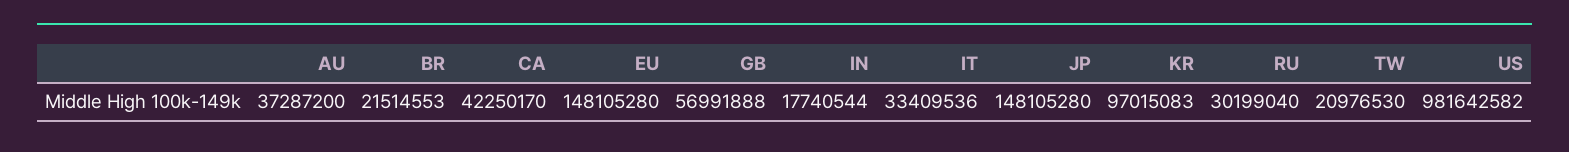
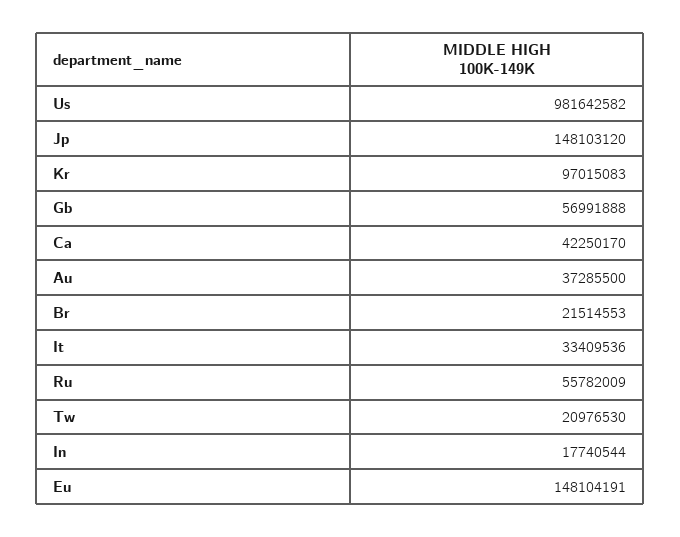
AU: 37287200 -> 37285500
EU: 148105280 -> 148104191
JP: 148105280 -> 148103120
RU: 30199040 -> 55782009

